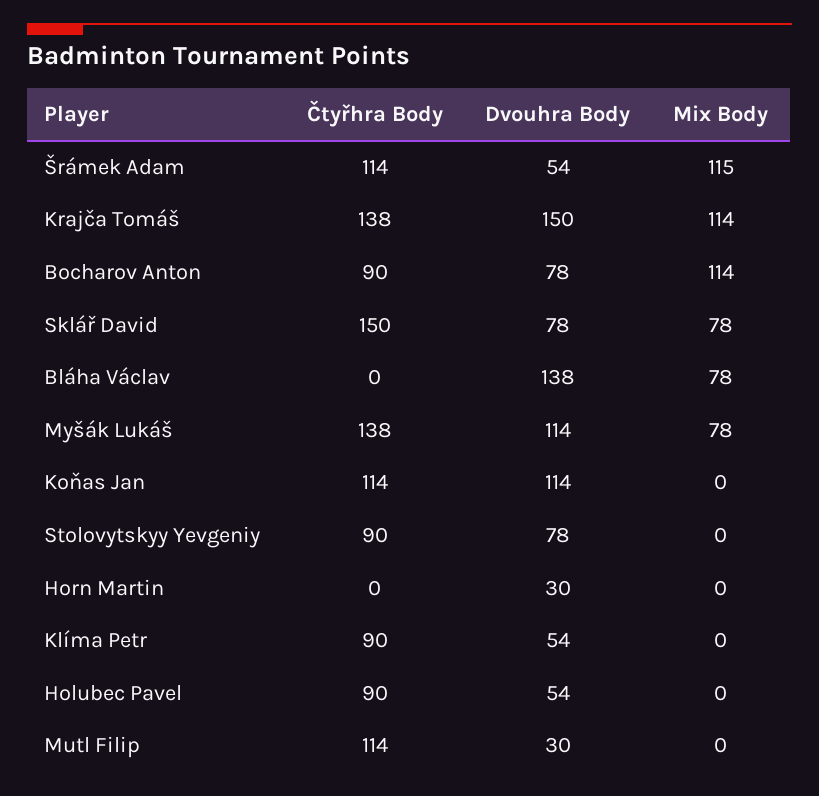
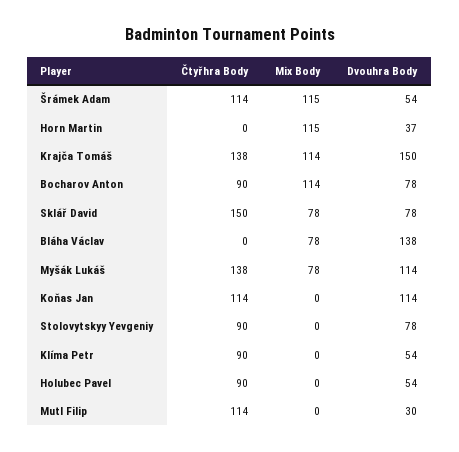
Dvouhra Body, Horn Martin: 30 -> 37
Mix Body, Horn Martin: 0 -> 115

